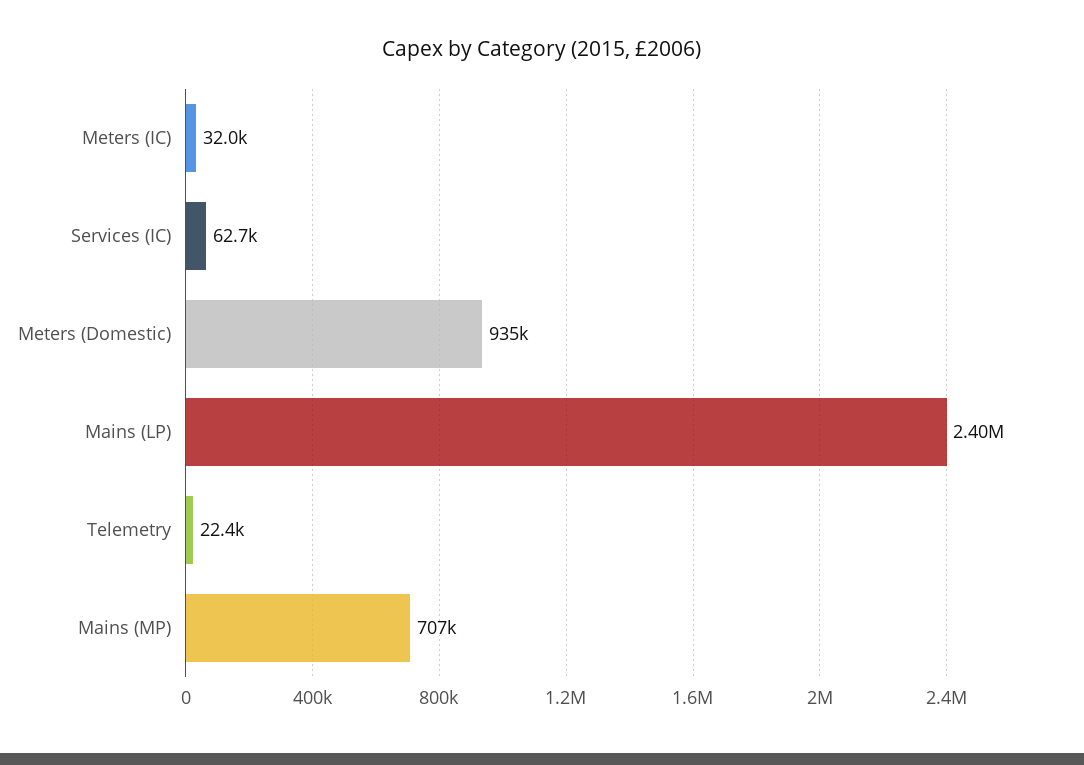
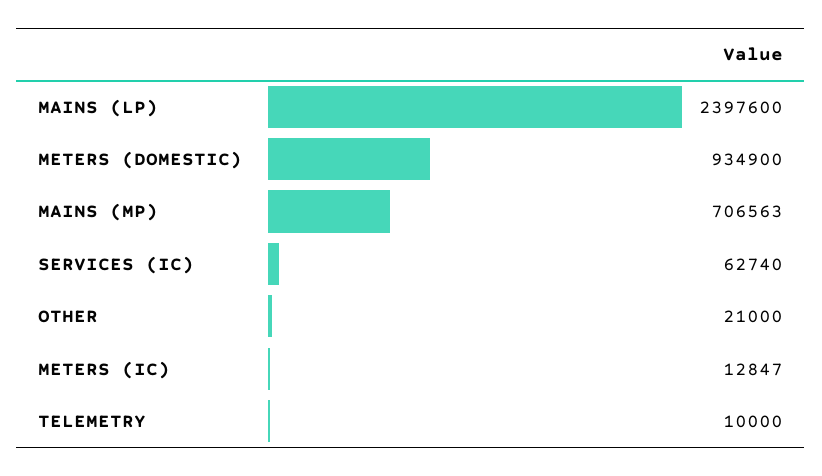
Meters (IC): 32000 -> 12847
Telemetry: 22400 -> 10000
OTHER: none -> 21000

